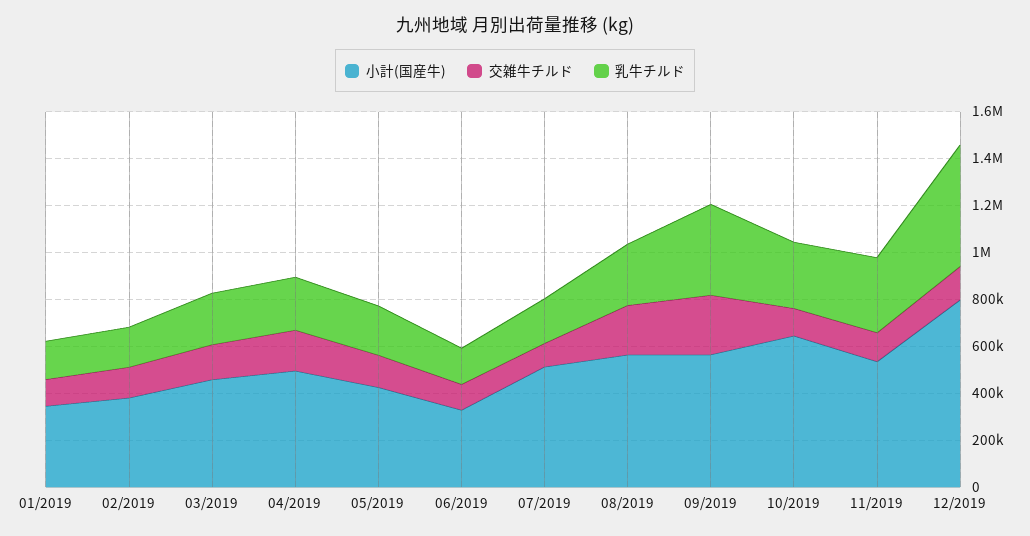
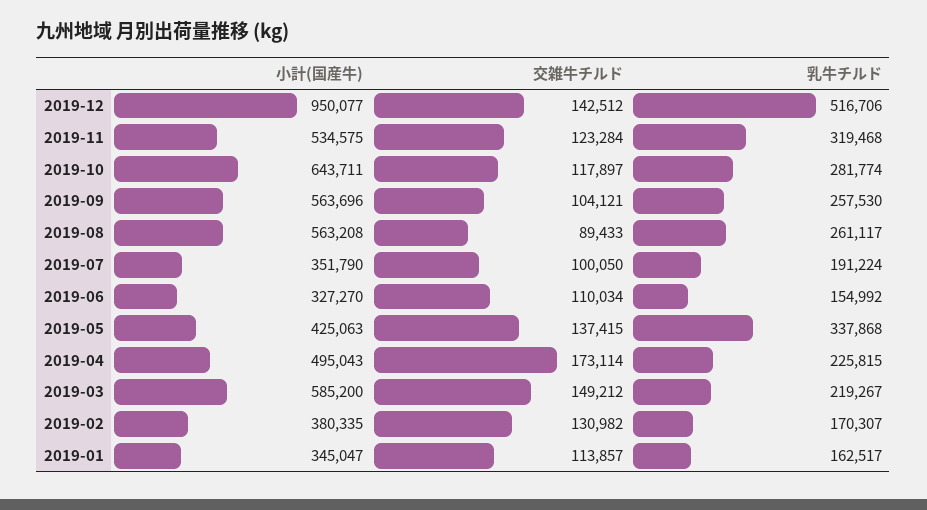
小計(国産牛), 03/2019: 450000 -> 585200
乳牛チルド, 05/2019: 200000 -> 337868
小計(国産牛), 07/2019: 500000 -> 351790
交雑牛チルド, 08/2019: 200000 -> 89433
交雑牛チルド, 09/2019: 250000 -> 104121
乳牛チルド, 09/2019: 400000 -> 257530
小計(国産牛), 12/2019: 800000 -> 950077

